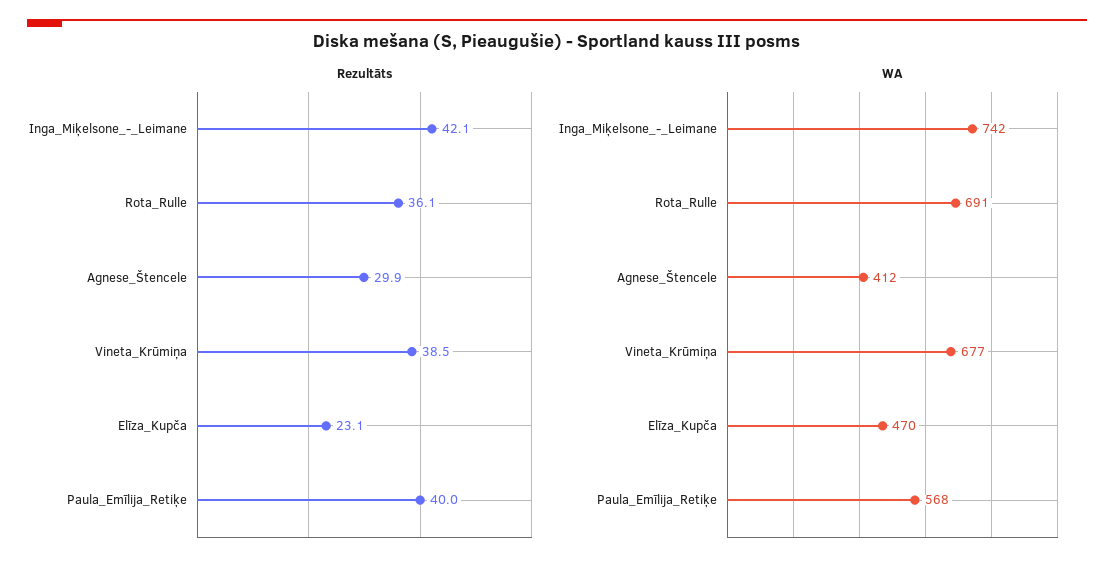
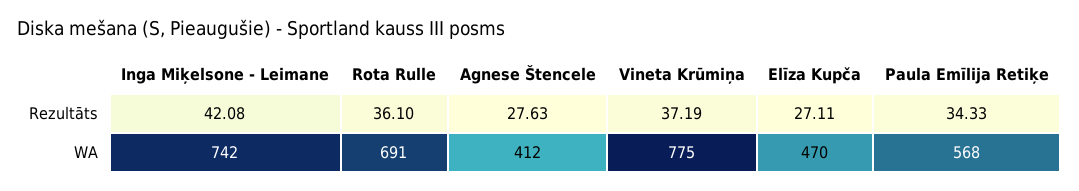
Rezultāts, Agnese_Štencele: 29.9 -> 27.63
Rezultāts, Vineta_Krūmiņa: 38.5 -> 37.19
Rezultāts, Elīza_Kupča: 23.1 -> 27.11
Rezultāts, Paula_Emīlija_Retiķe: 40 -> 34.33
WA, Vineta_Krūmiņa: 677 -> 775

